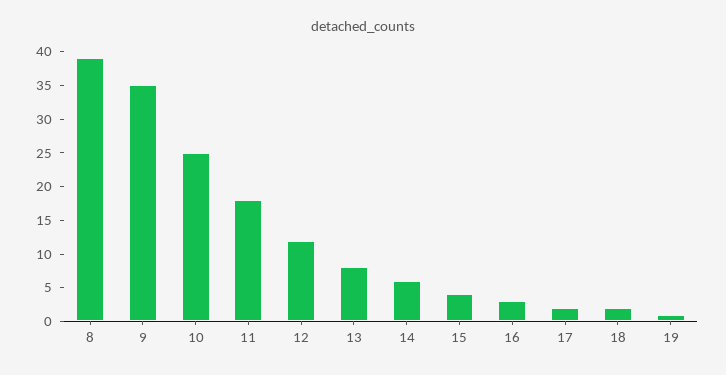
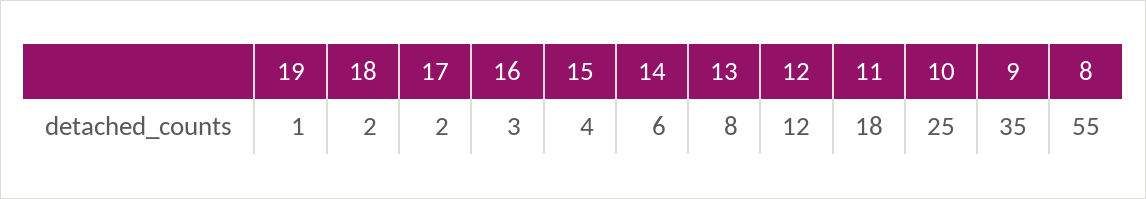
8: 40 -> 55

